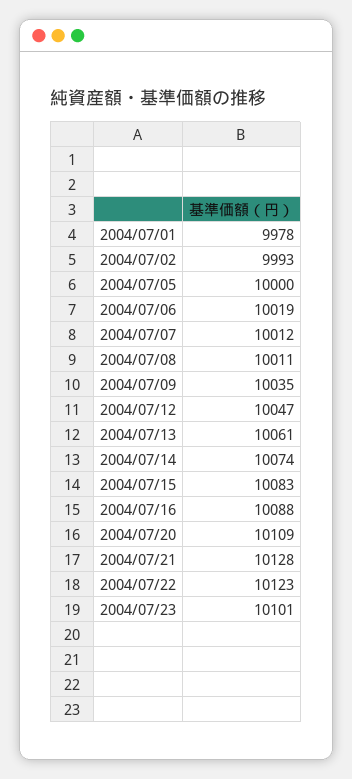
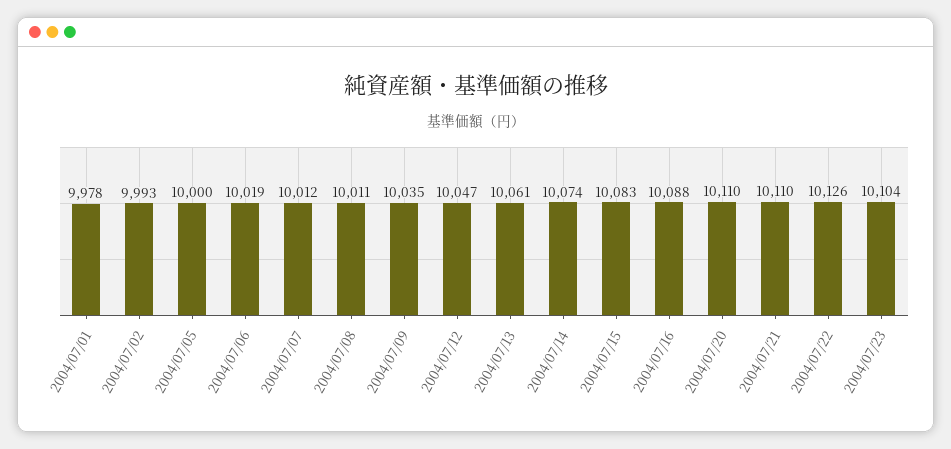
2004/07/20: 10109 -> 10110
2004/07/21: 10128 -> 10110
2004/07/22: 10123 -> 10126
2004/07/23: 10101 -> 10104

